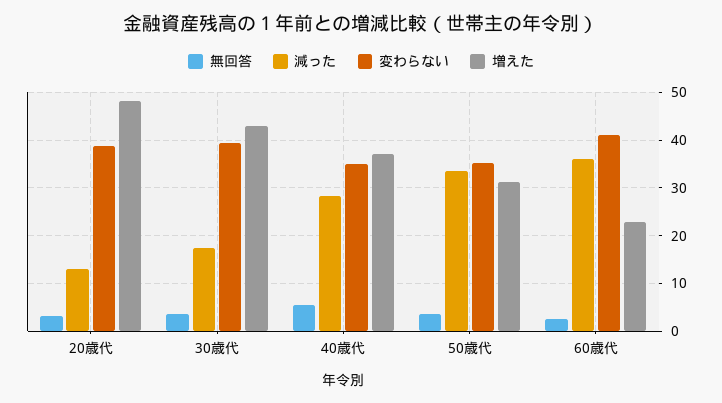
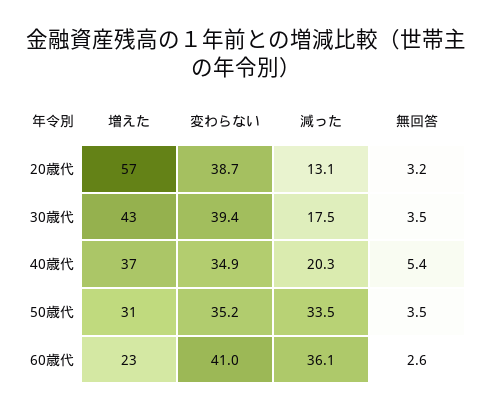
増えた, 20歳代: 48 -> 57
減った, 40歳代: 28 -> 20.3

